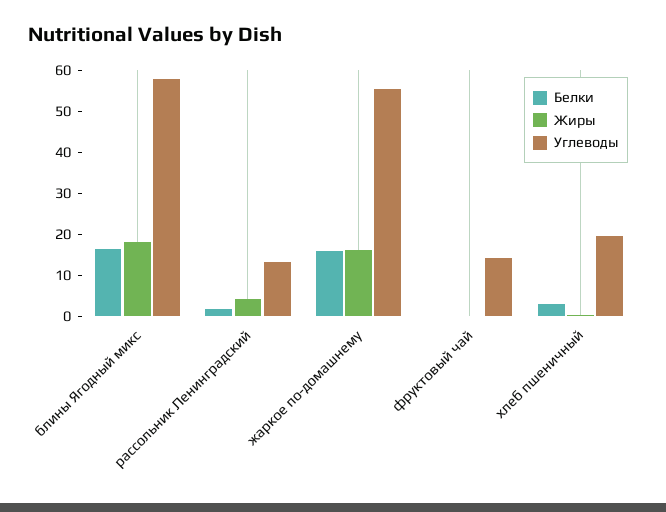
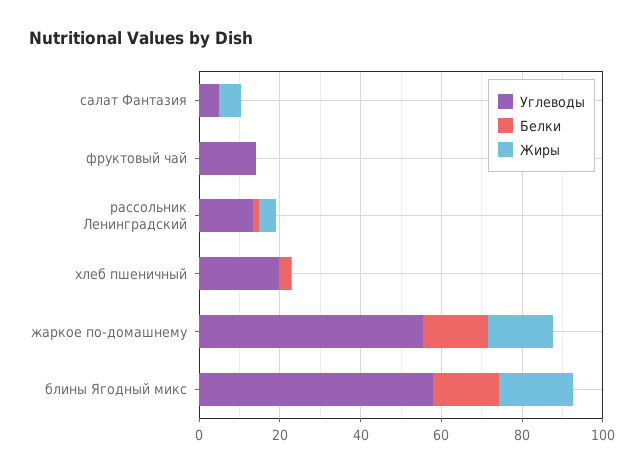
Углеводы, салат Фантазия: none -> 5
Белки, салат Фантазия: none -> 0
Жиры, салат Фантазия: none -> 5

